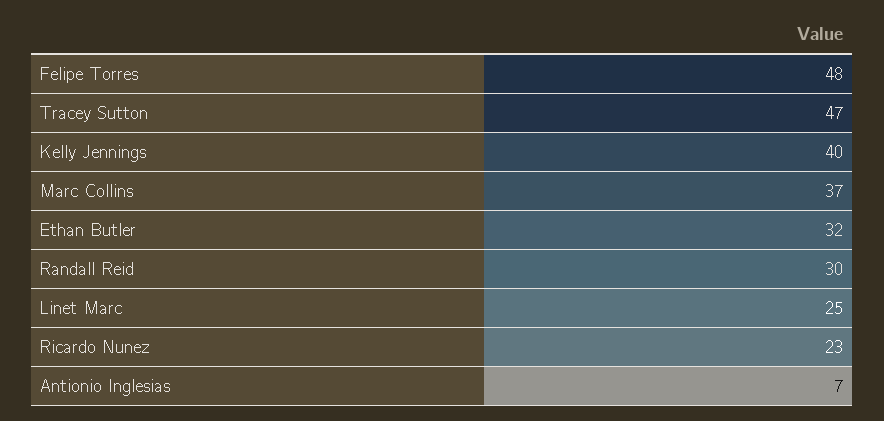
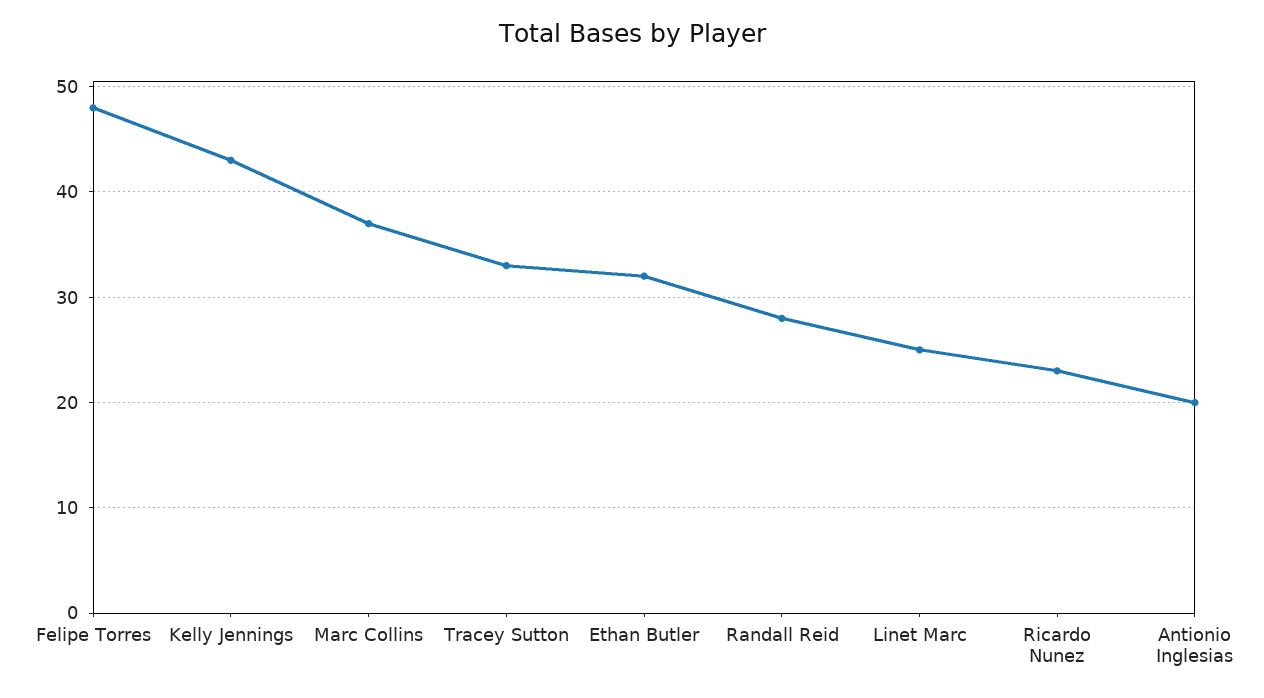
Tracey Sutton: 47 -> 33
Kelly Jennings: 40 -> 43
Randall Reid: 30 -> 28
Antionio Inglesias: 7 -> 20

